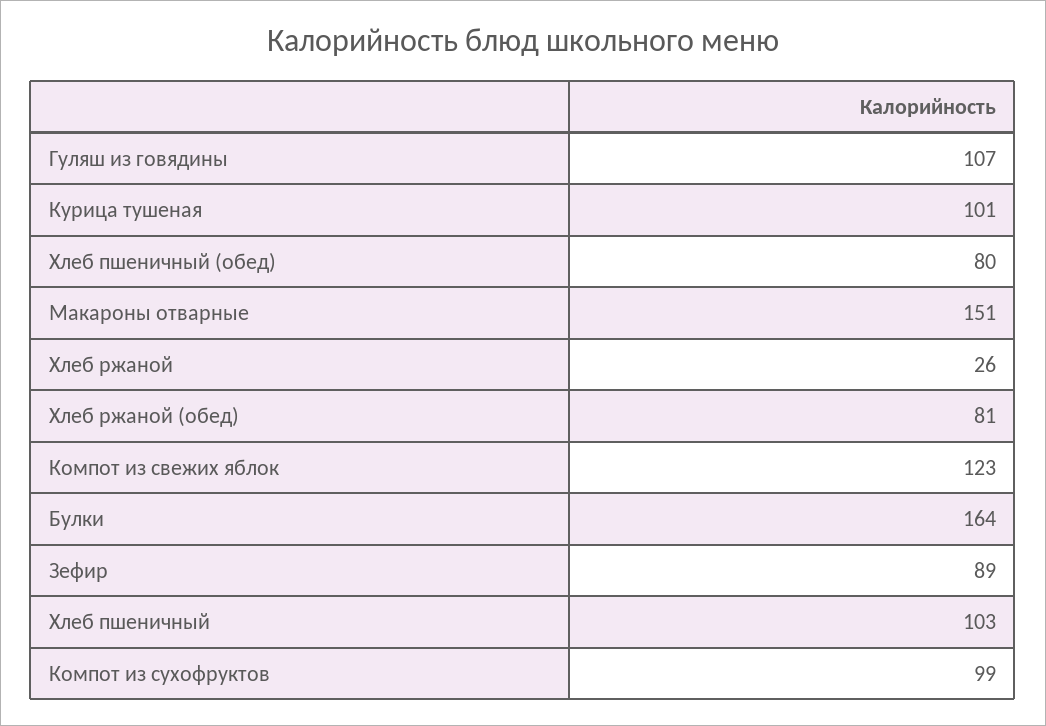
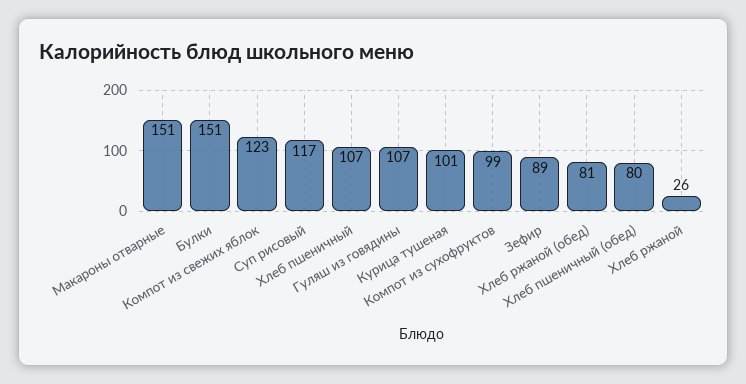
Булки: 164 -> 151
Хлеб пшеничный: 103 -> 107
Суп рисовый: none -> 117

